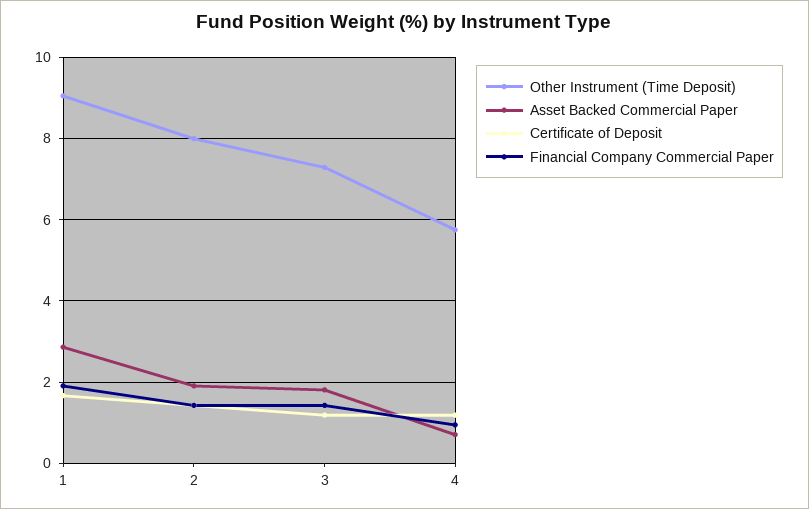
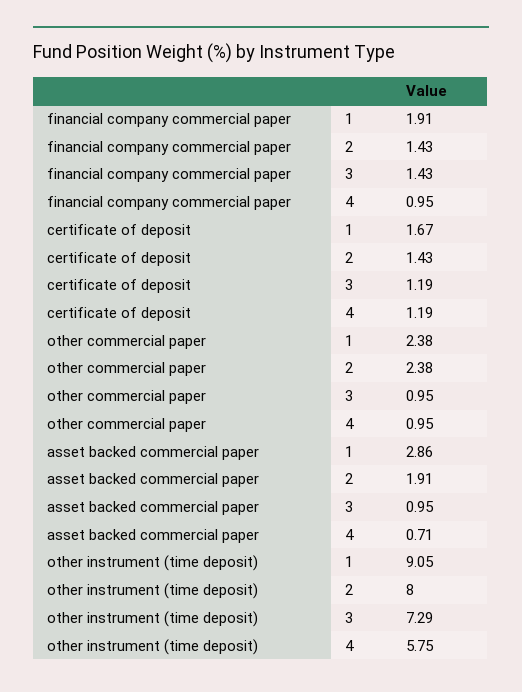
Asset Backed Commercial Paper, 3: 1.8 -> 0.95
other commercial paper, 1: none -> 2.38
other commercial paper, 2: none -> 2.38
other commercial paper, 3: none -> 0.95
other commercial paper, 4: none -> 0.95

